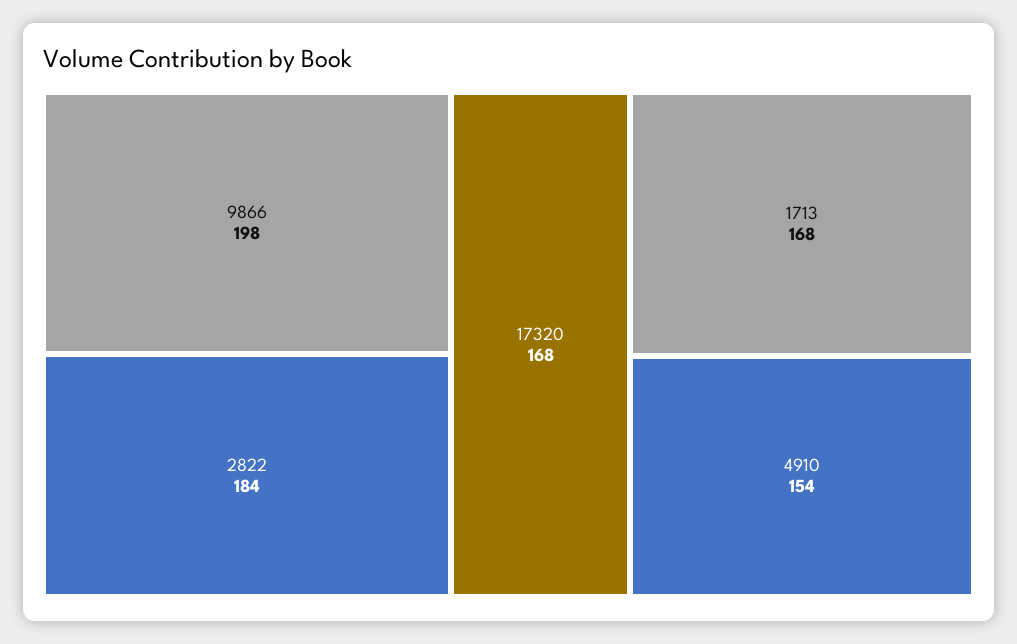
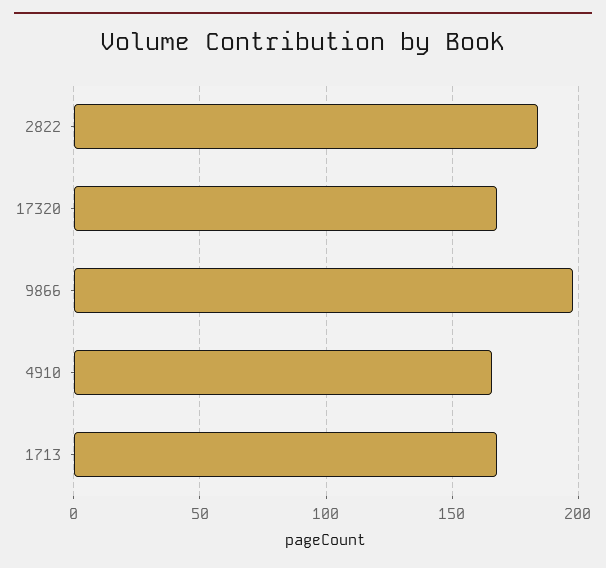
4910: 154 -> 165

